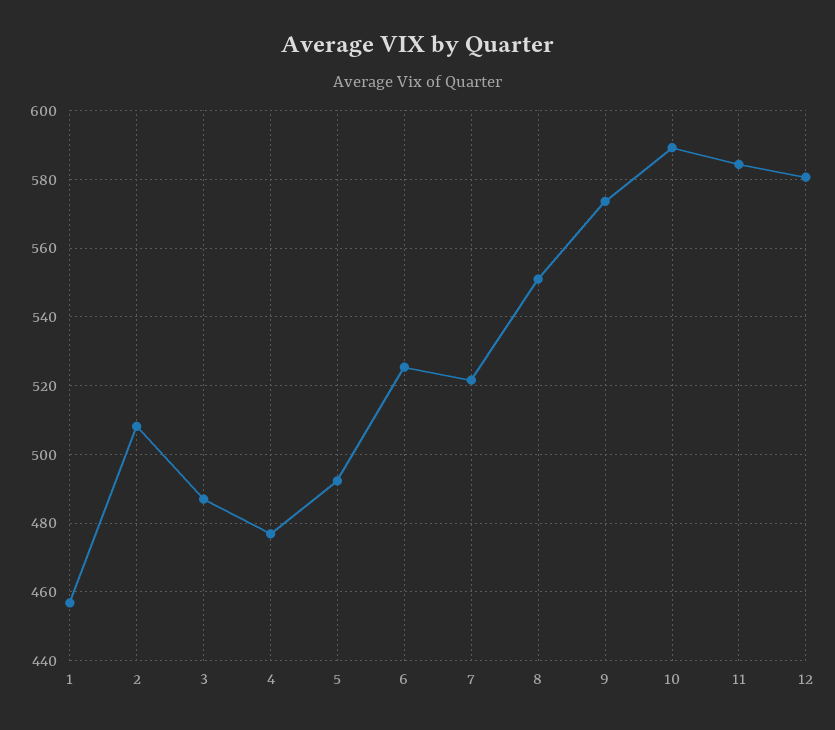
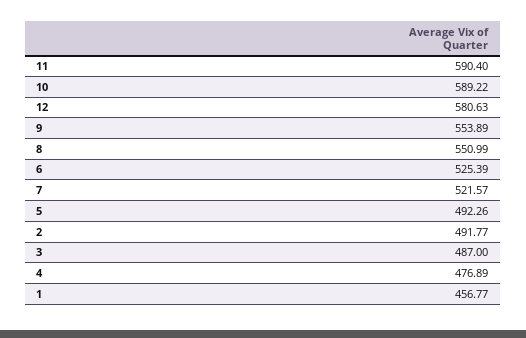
2: 508 -> 491.77
9: 574 -> 553.89
11: 584 -> 590.4

